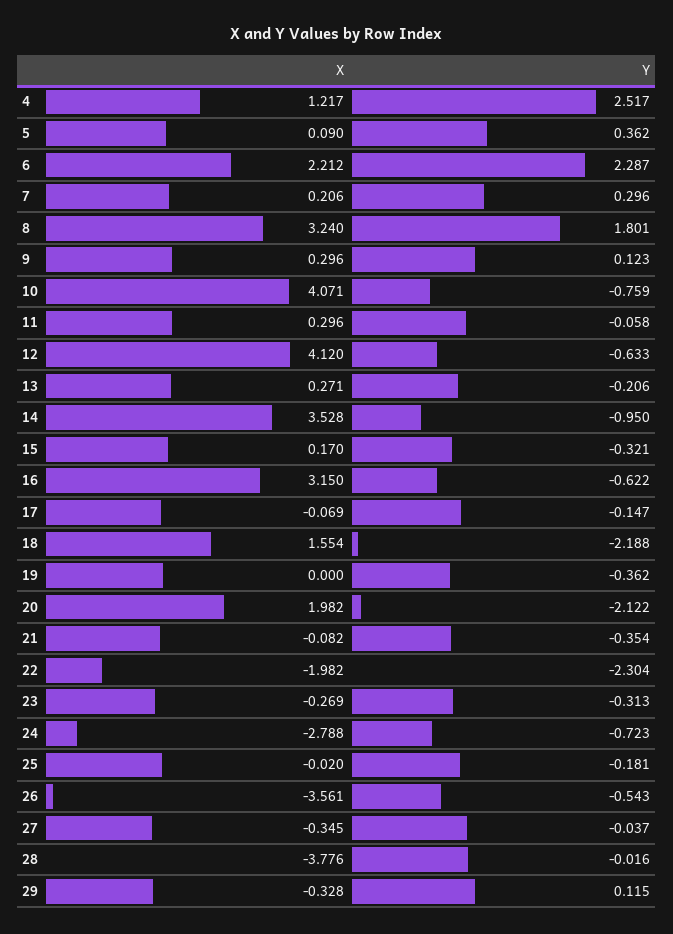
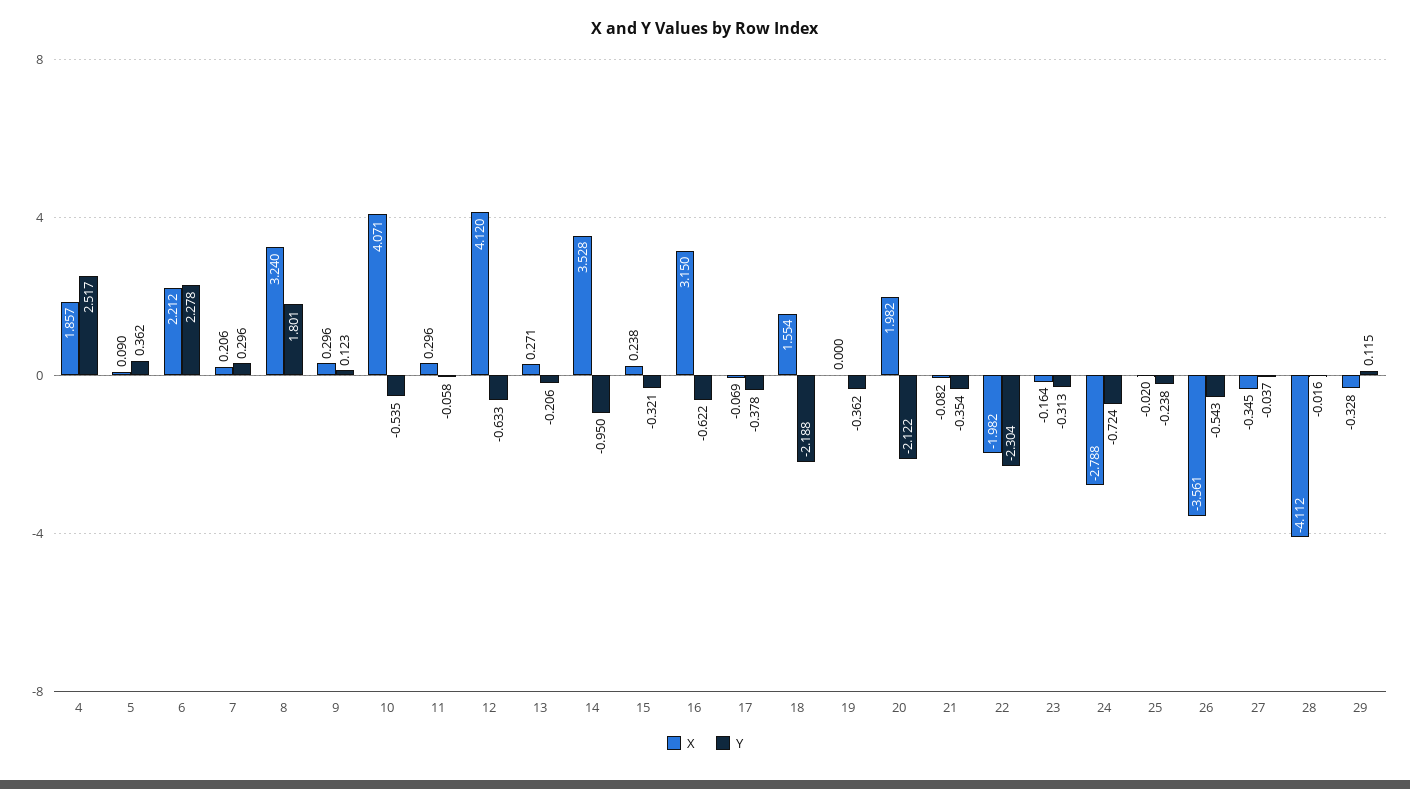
X, 4: 1.217 -> 1.857
Y, 6: 2.287 -> 2.278
Y, 10: -0.759 -> -0.535
X, 15: 0.17 -> 0.238
Y, 17: -0.147 -> -0.378
X, 23: -0.269 -> -0.164
Y, 24: -0.723 -> -0.724
Y, 25: -0.181 -> -0.238
X, 28: -3.776 -> -4.112

